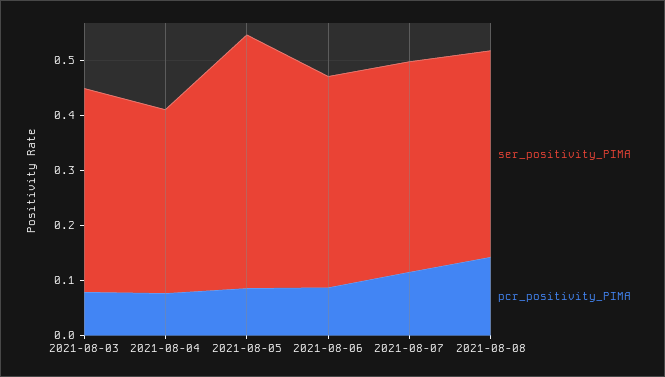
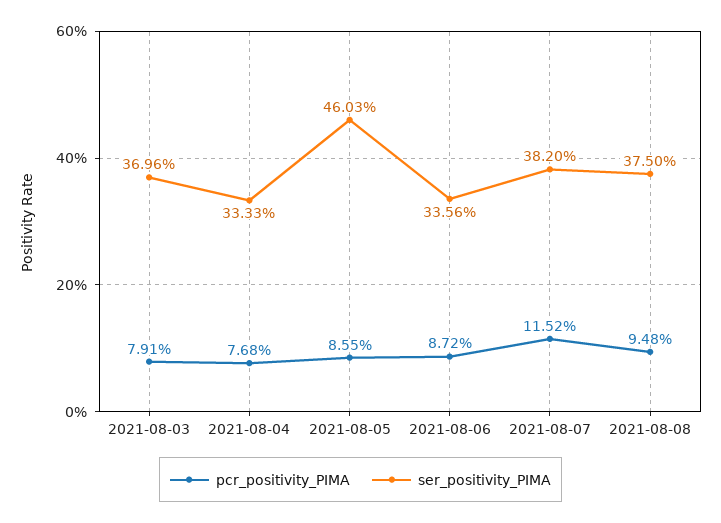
ser_positivity_PIMA, 2021-08-06: 0.38 -> 0.3356
pcr_positivity_PIMA, 2021-08-08: 0.14 -> 0.0948

